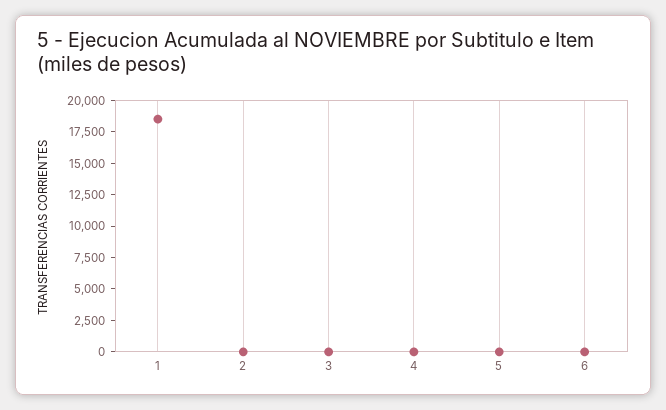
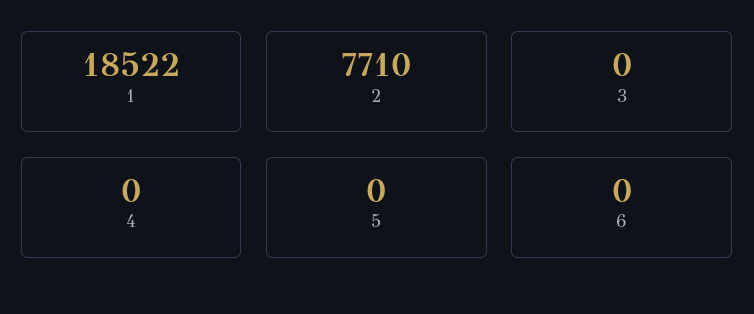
2: 0 -> 7710

